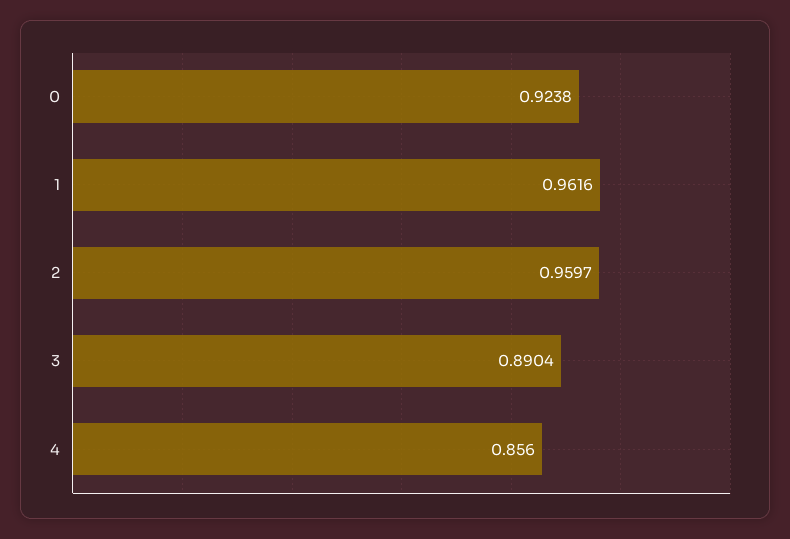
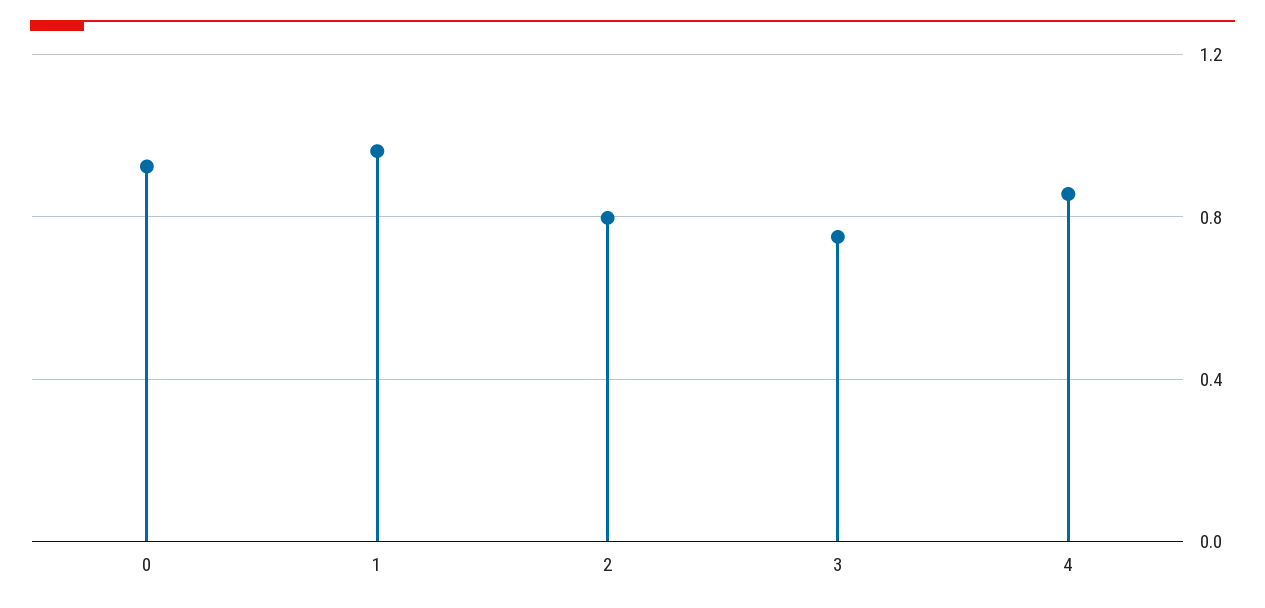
2: 0.9597 -> 0.8
3: 0.8904 -> 0.75

